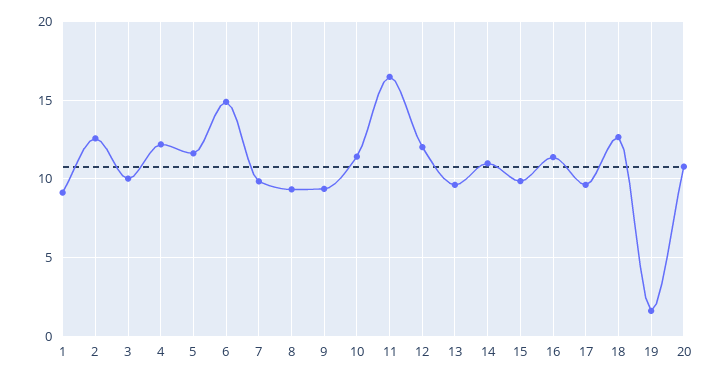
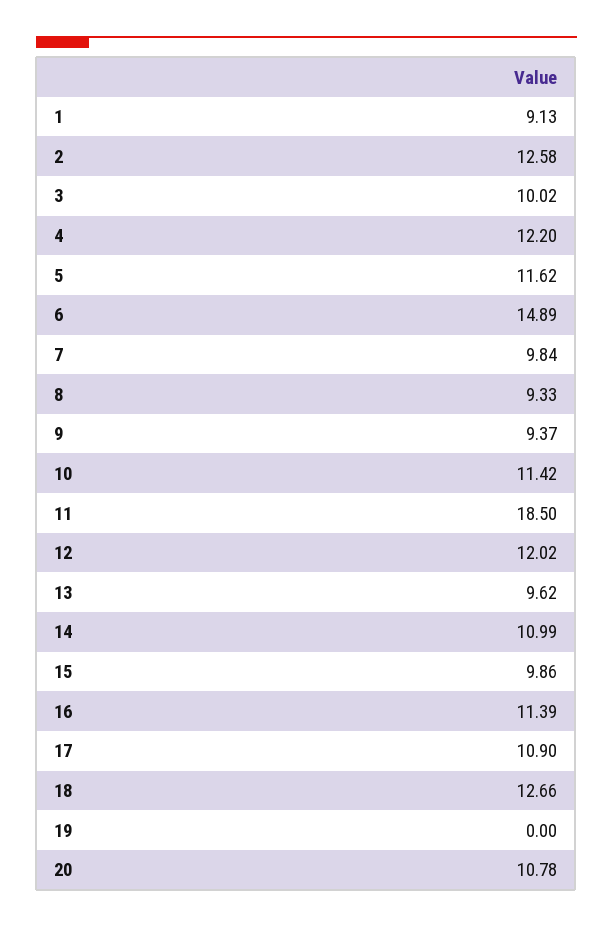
11: 16.5 -> 18.5
17: 9.5 -> 10.9
19: 1.5 -> 0

